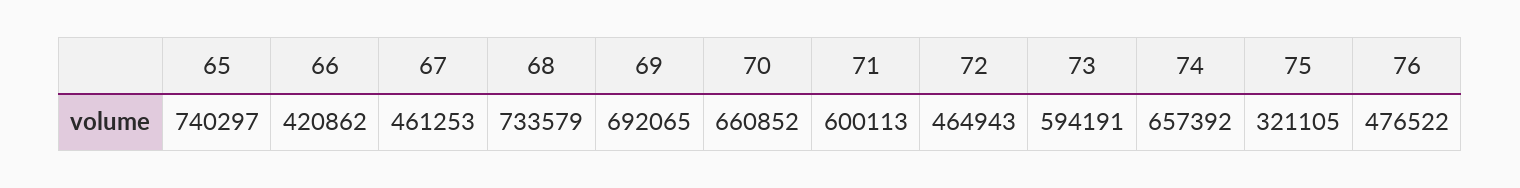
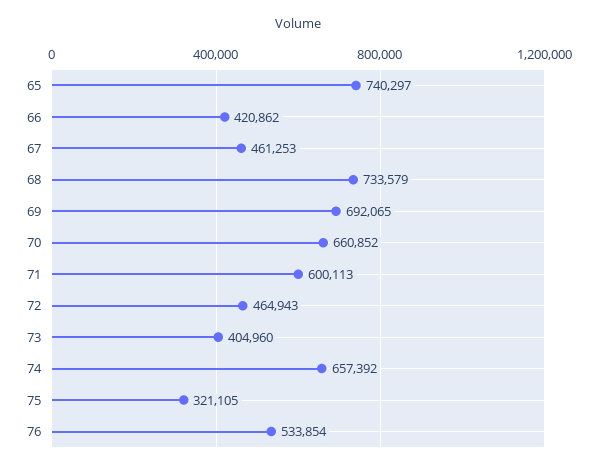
73: 594191 -> 404960
76: 476522 -> 533854

